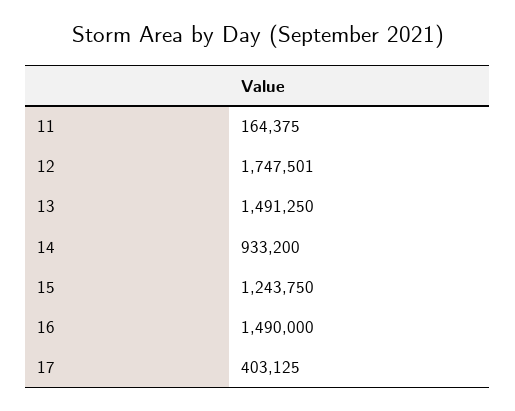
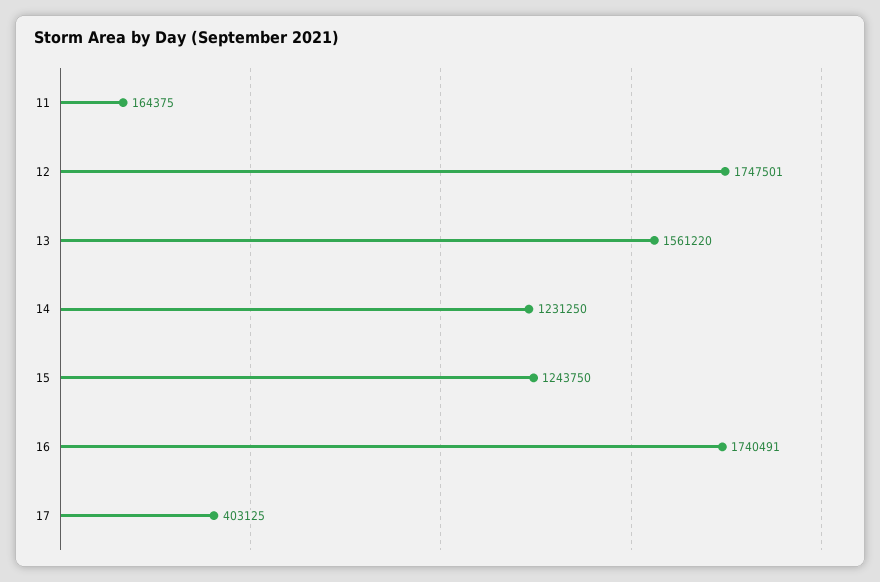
13: 1491250 -> 1561220
14: 933200 -> 1231250
16: 1490000 -> 1740491

